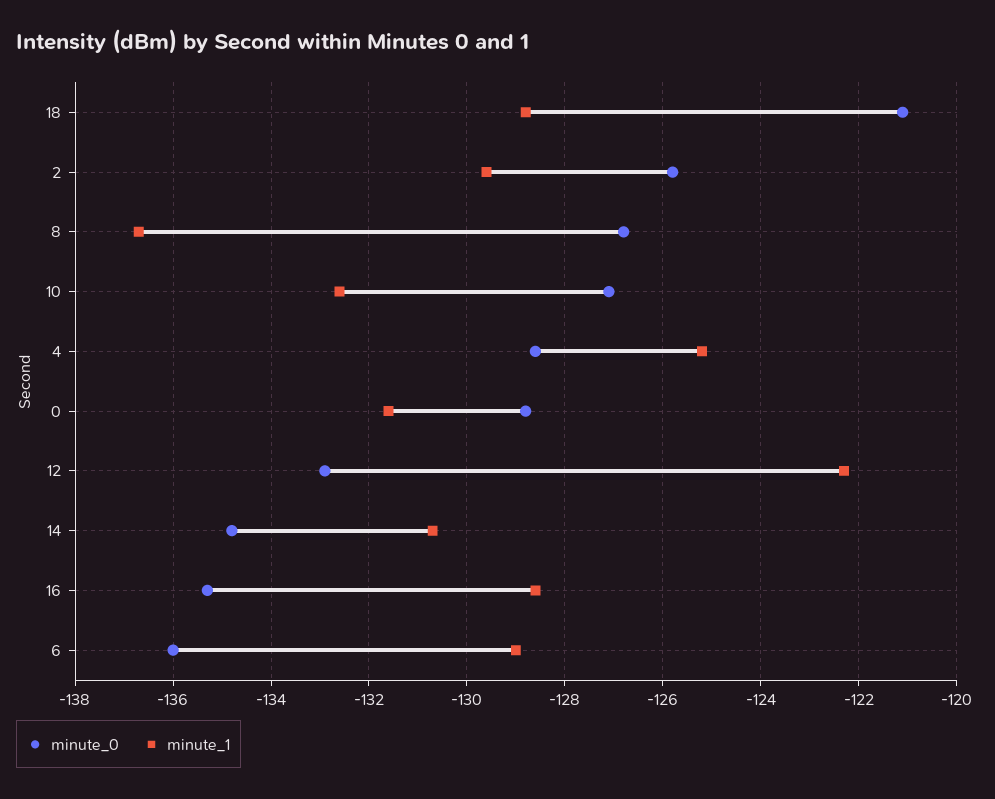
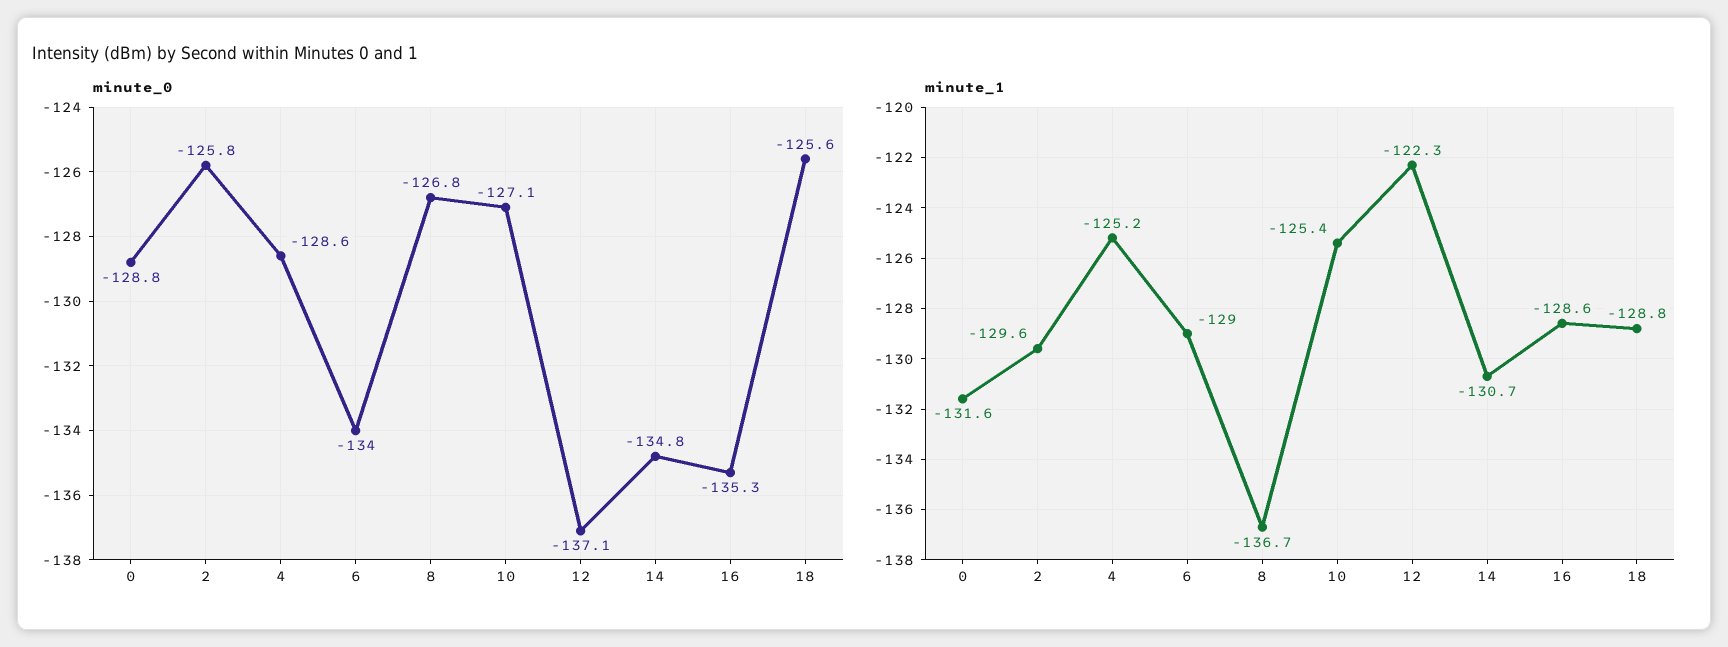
minute_0, 18: -121 -> -125.6
minute_1, 10: -132.5 -> -125.4
minute_0, 12: -133 -> -137.1
minute_0, 6: -136 -> -134

